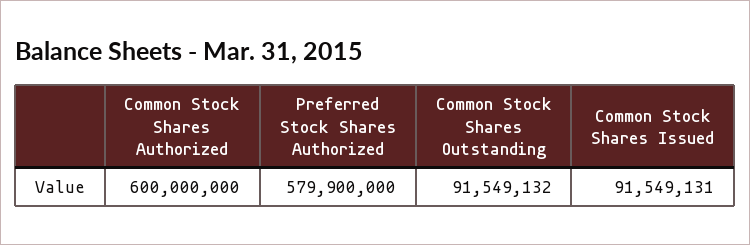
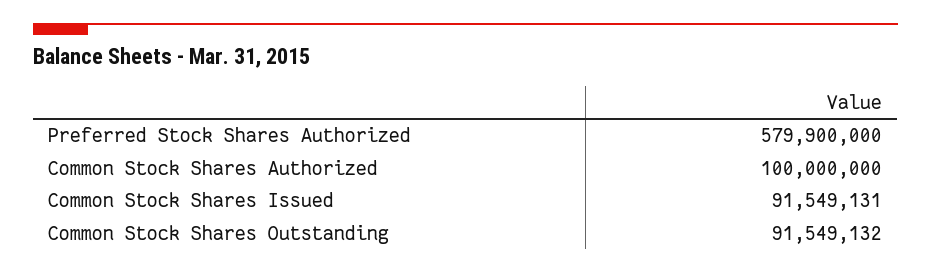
Common Stock Shares Authorized: 600000000 -> 100000000

